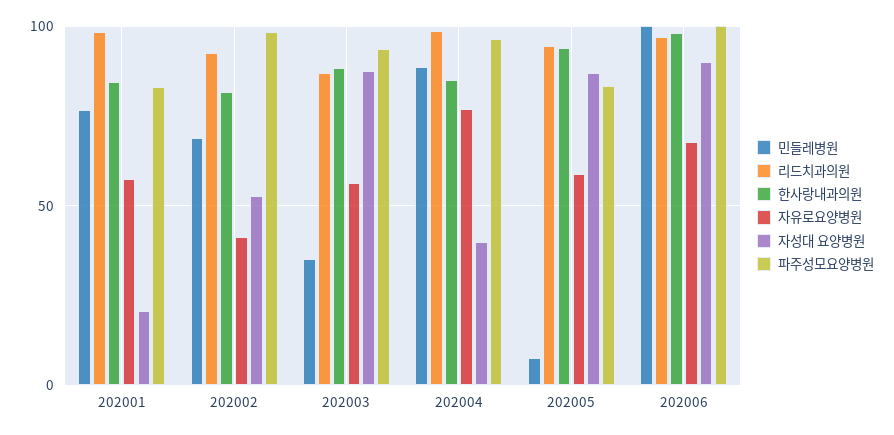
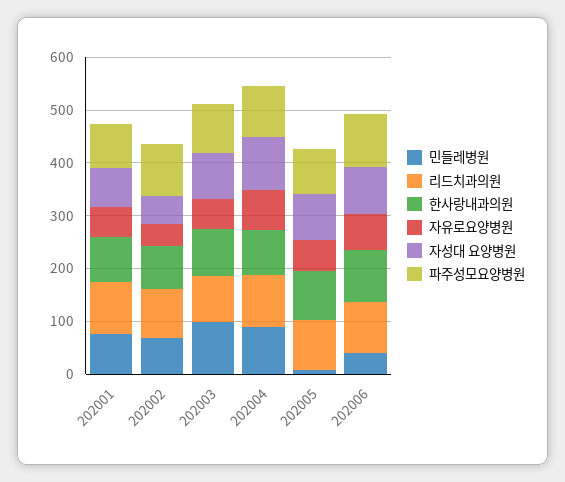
자성대 요양병원, 202001: 20 -> 80
민들레병원, 202003: 35 -> 100
자성대 요양병원, 202004: 40 -> 100
민들레병원, 202006: 100 -> 40

